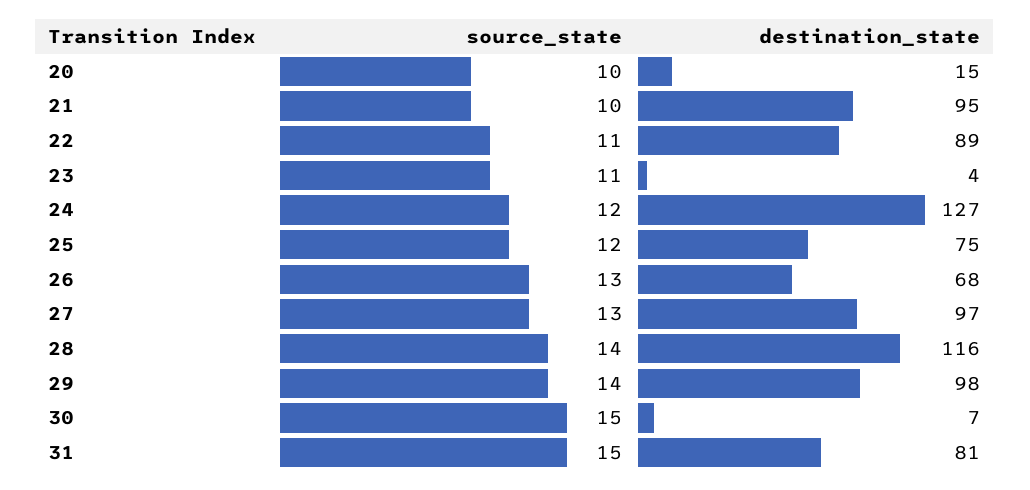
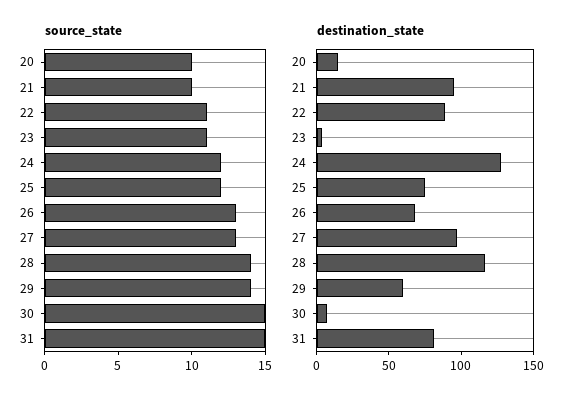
destination_state, 29: 98 -> 60

